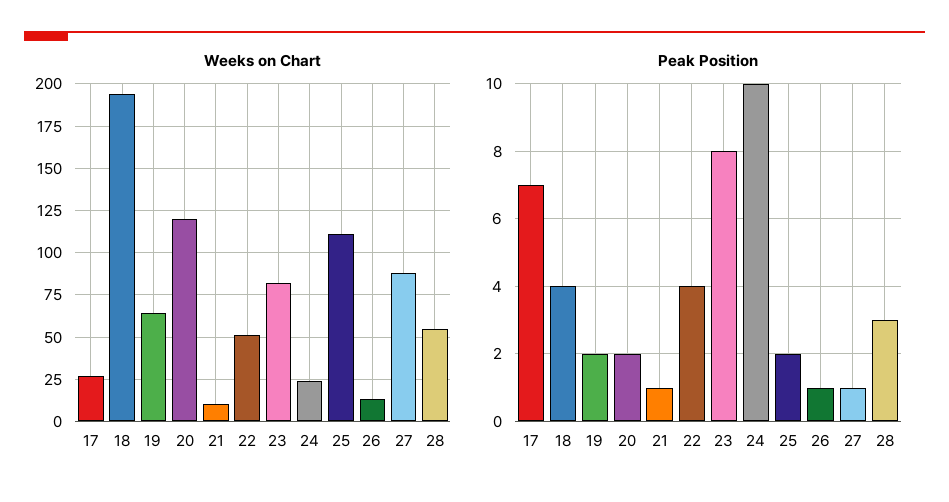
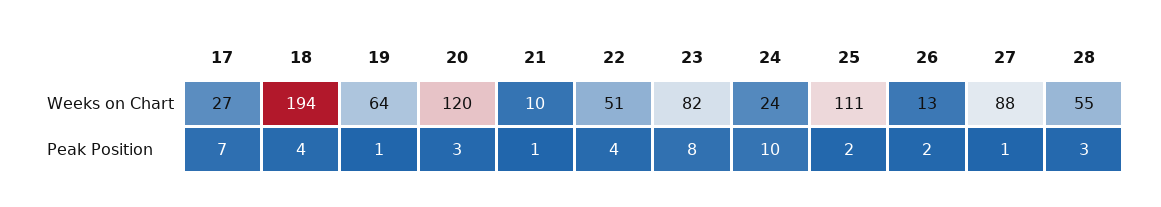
Peak Position, 19: 2 -> 1
Peak Position, 20: 2 -> 3
Peak Position, 26: 1 -> 2

